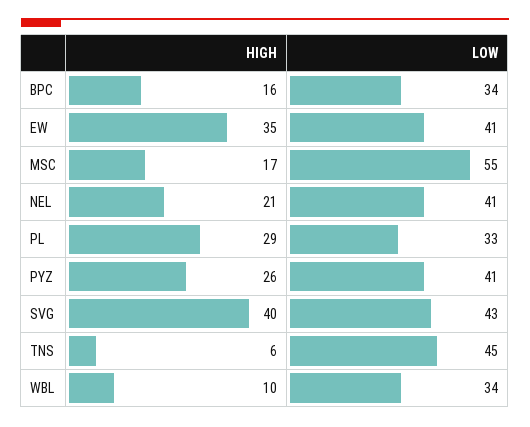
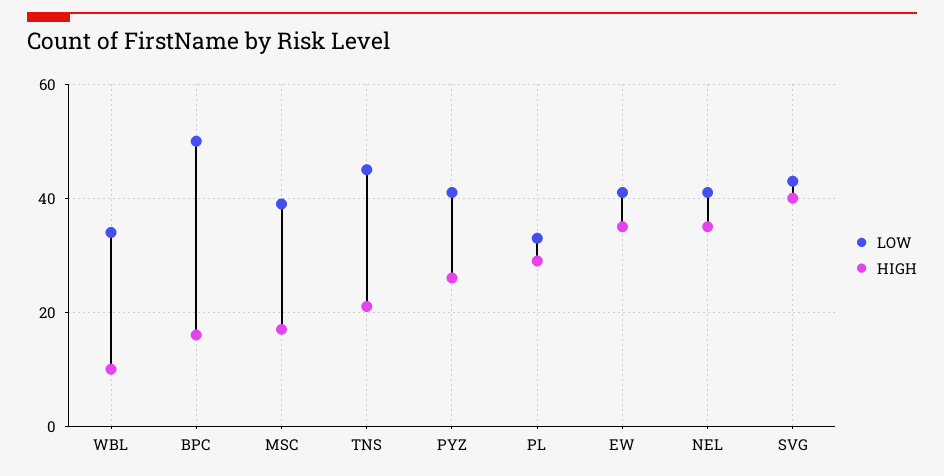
LOW, BPC: 34 -> 50
LOW, MSC: 55 -> 40
HIGH, NEL: 21 -> 35
HIGH, TNS: 6 -> 20

